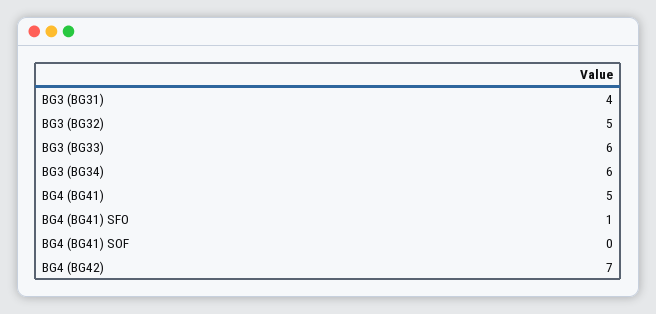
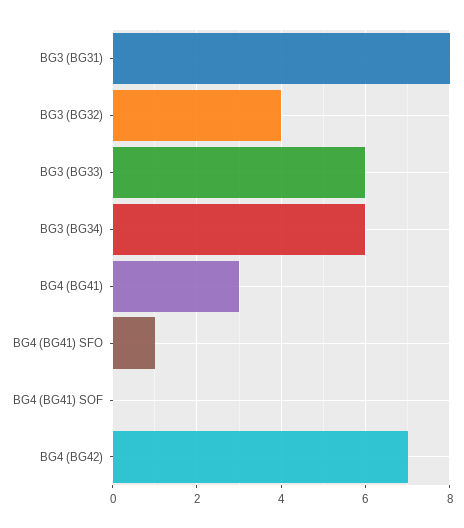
BG3 (BG31): 4 -> 8
BG3 (BG32): 5 -> 4
BG4 (BG41): 5 -> 3

